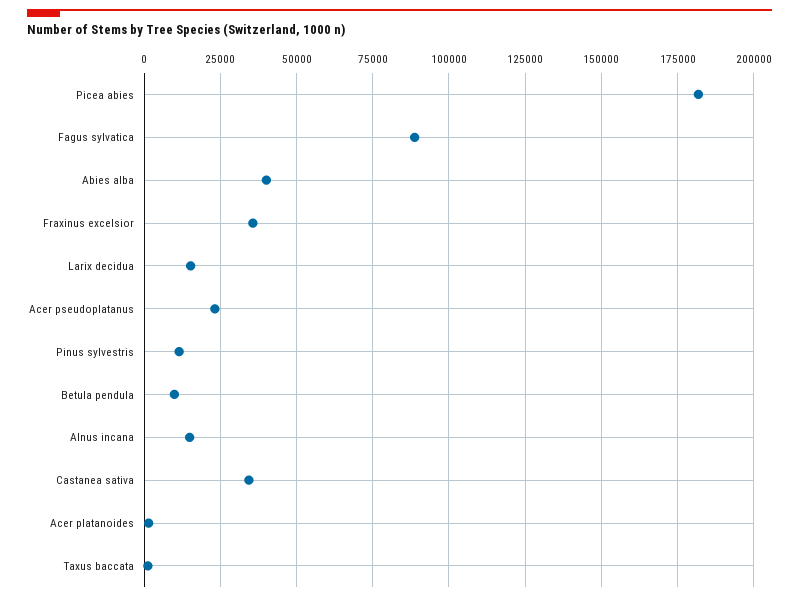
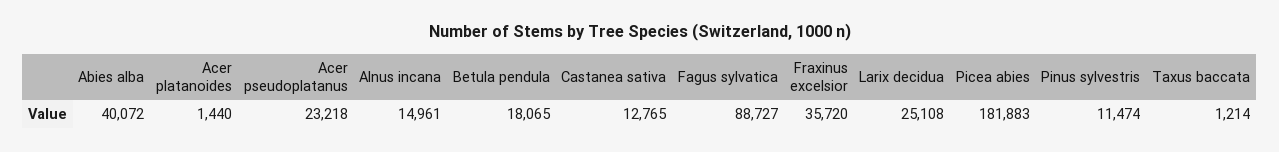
Larix decidua: 15000 -> 25108
Betula pendula: 10000 -> 18065
Castanea sativa: 35000 -> 12765

